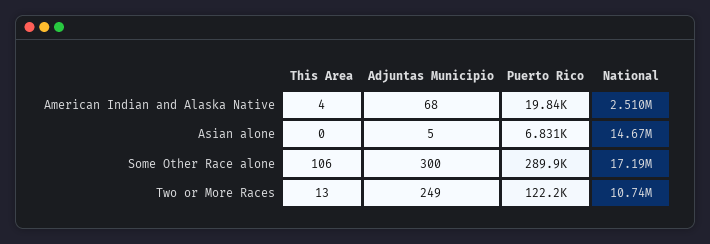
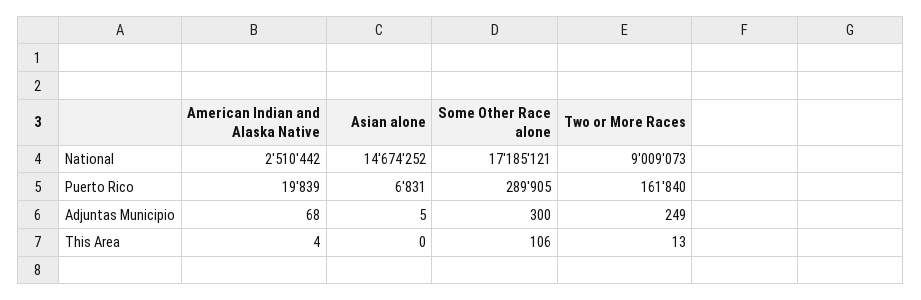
Puerto Rico, Two or More Races: 122200 -> 161840
National, Two or More Races: 10740000 -> 9009073

